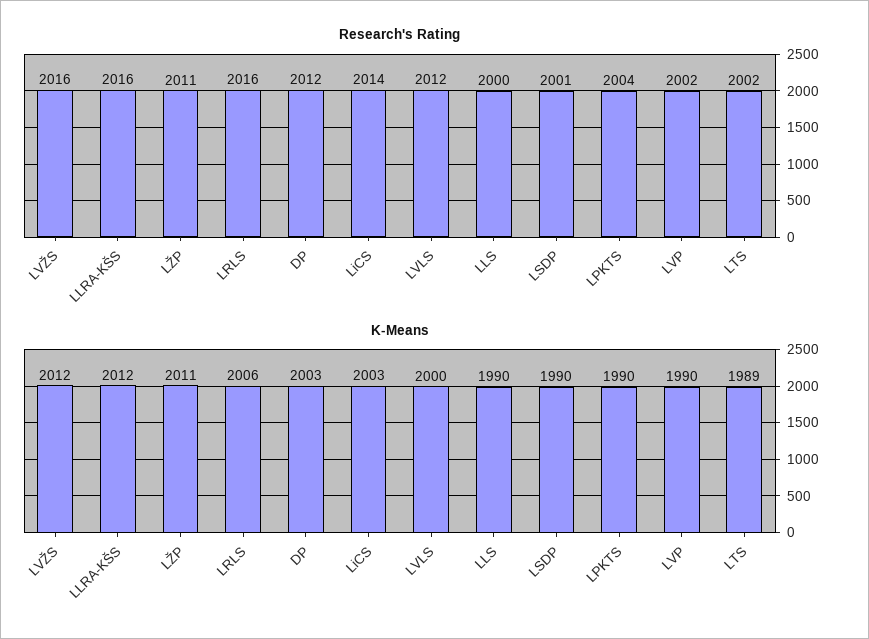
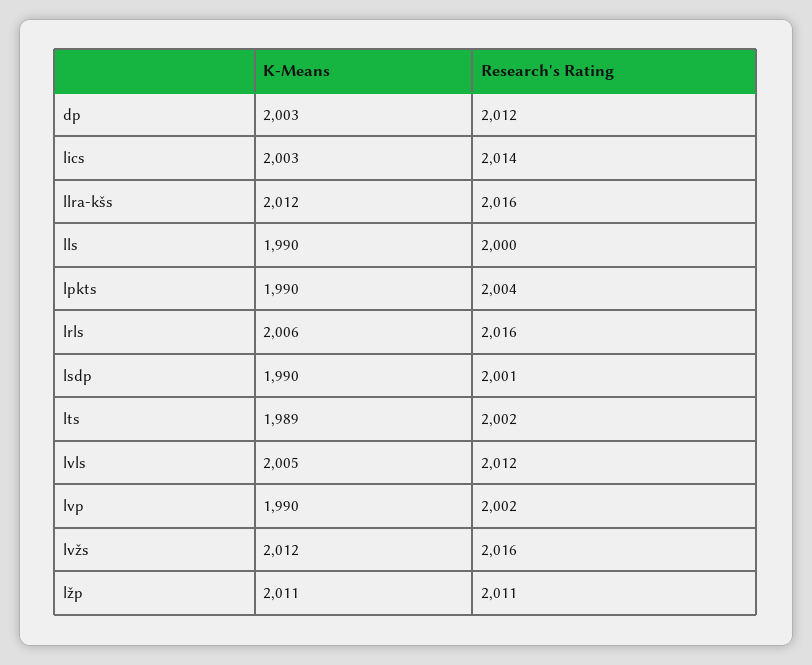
K-Means, LVLS: 2000 -> 2005

